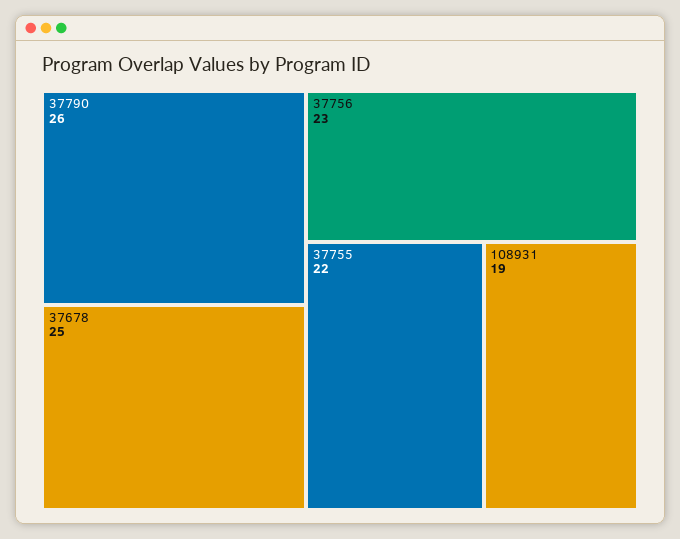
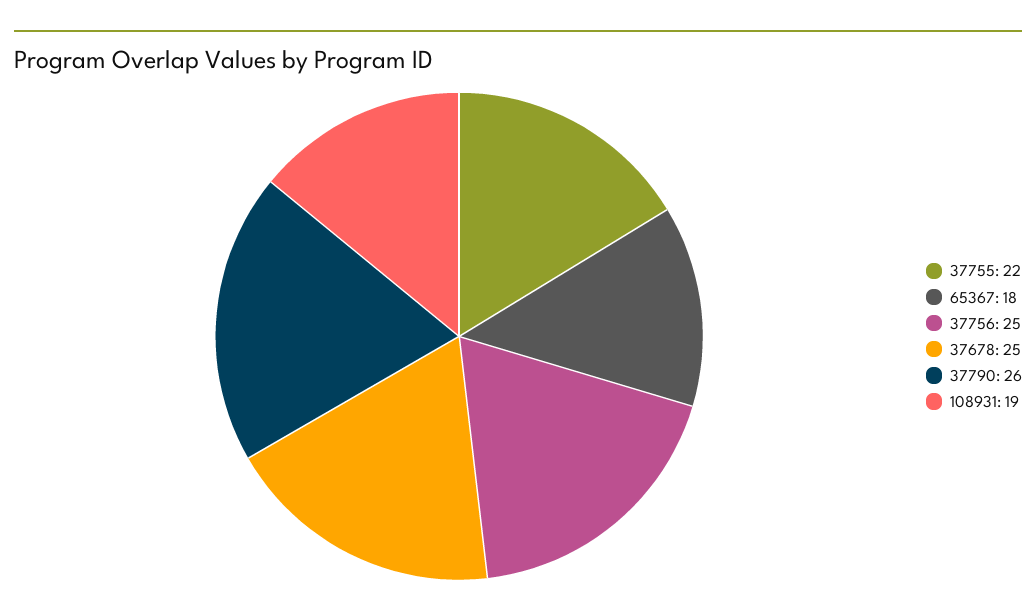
37756: 23 -> 25
65367: none -> 18

